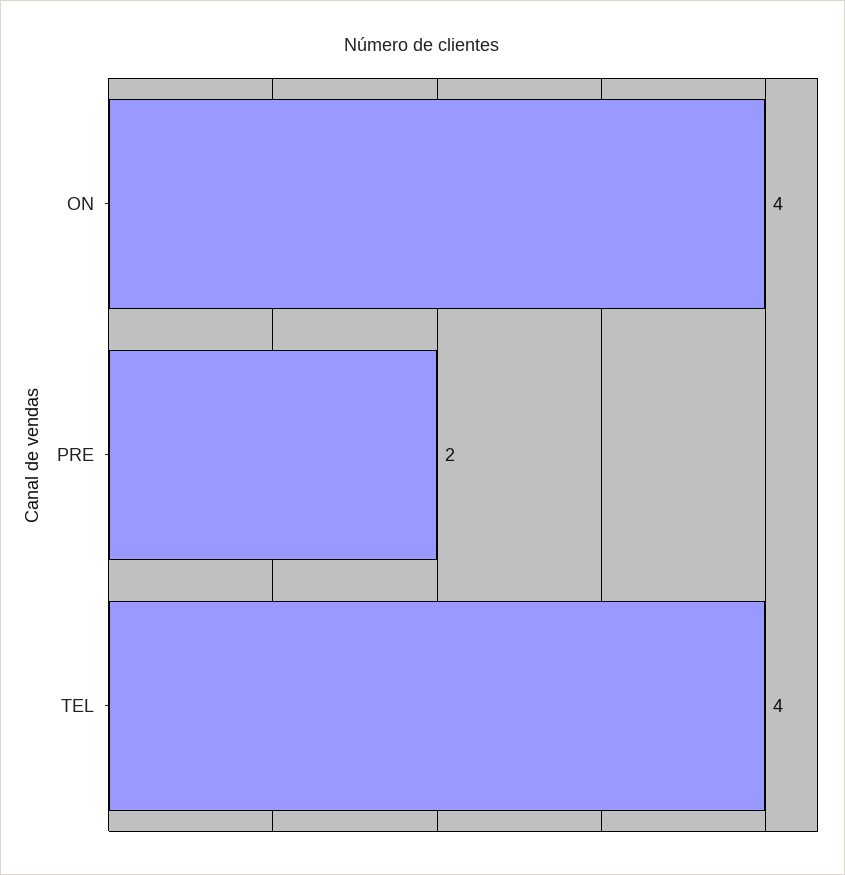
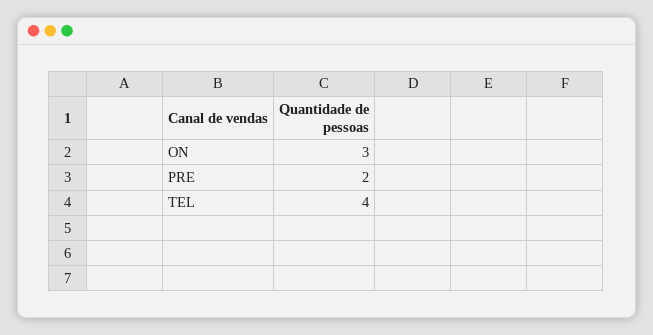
ON: 4 -> 3

